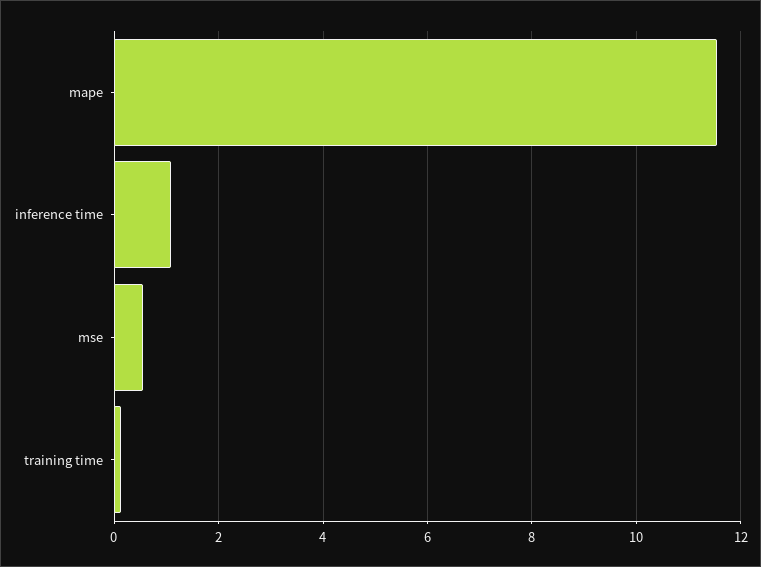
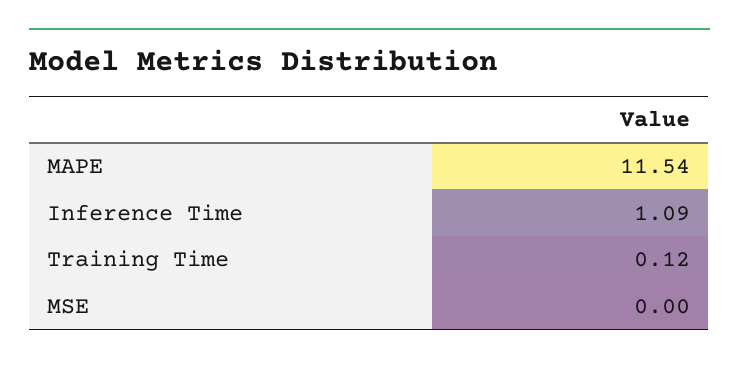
mse: 0.6 -> 0

